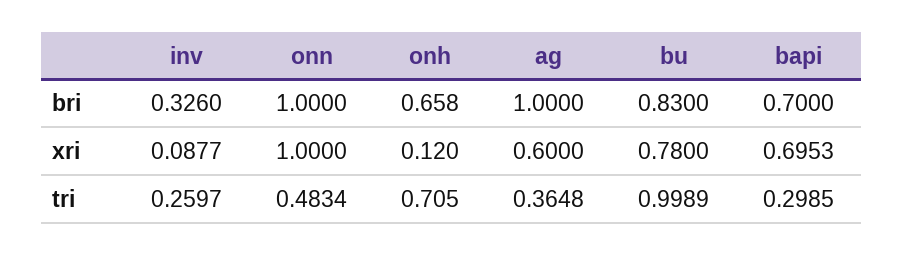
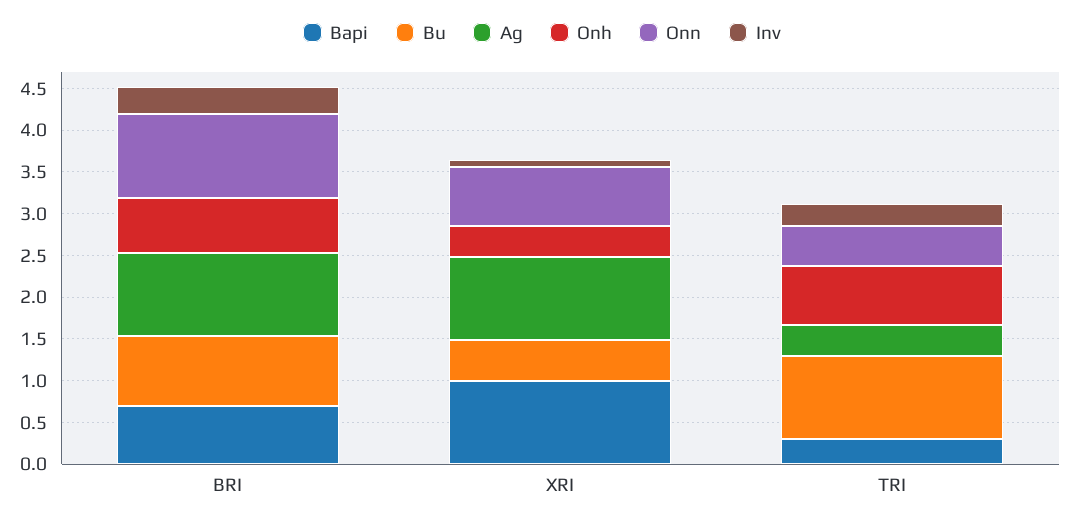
onn, xri: 1 -> 0.7
onh, xri: 0.12 -> 0.4
ag, xri: 0.6 -> 1
bu, xri: 0.78 -> 0.5
bapi, xri: 0.6953 -> 1

